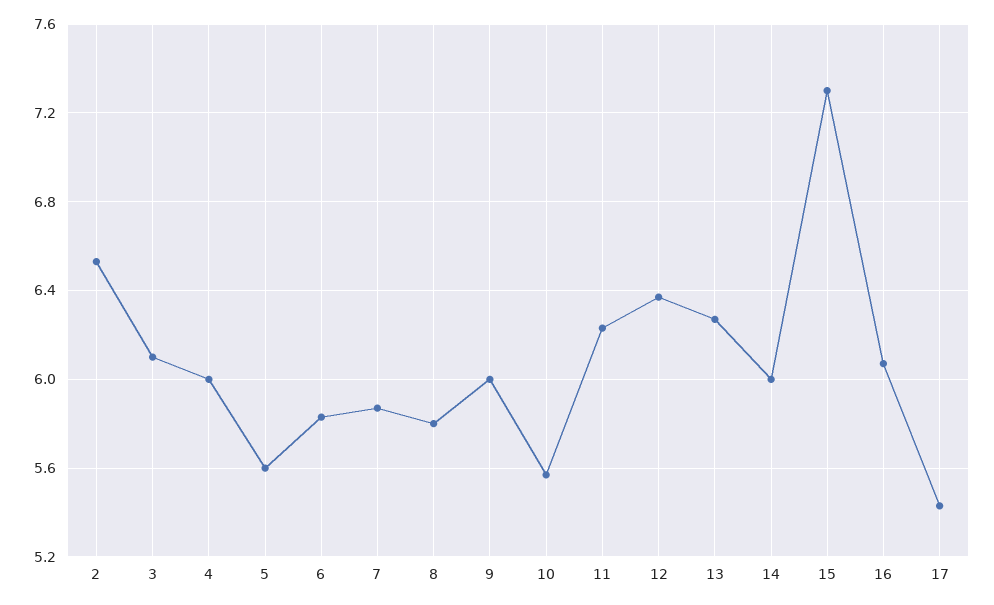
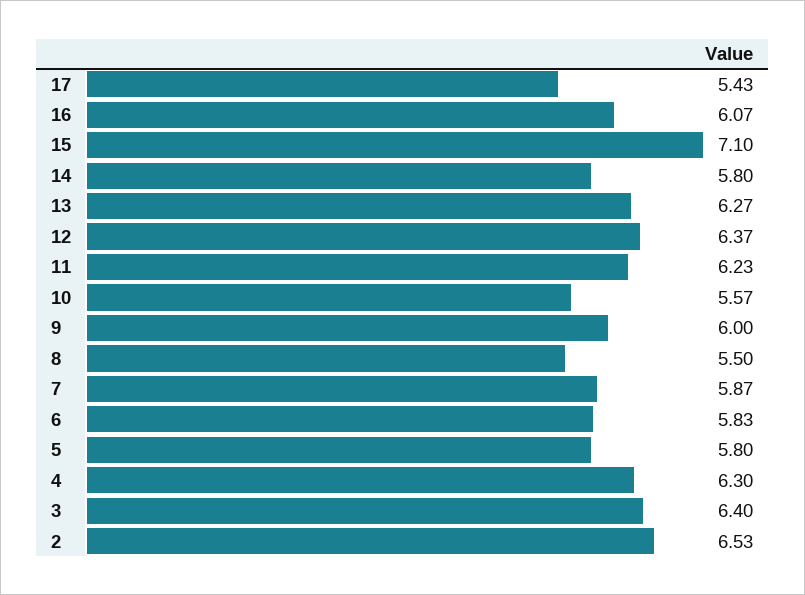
3: 6.1 -> 6.4
4: 6 -> 6.3
5: 5.6 -> 5.8
8: 5.8 -> 5.5
14: 6 -> 5.8
15: 7.3 -> 7.1

